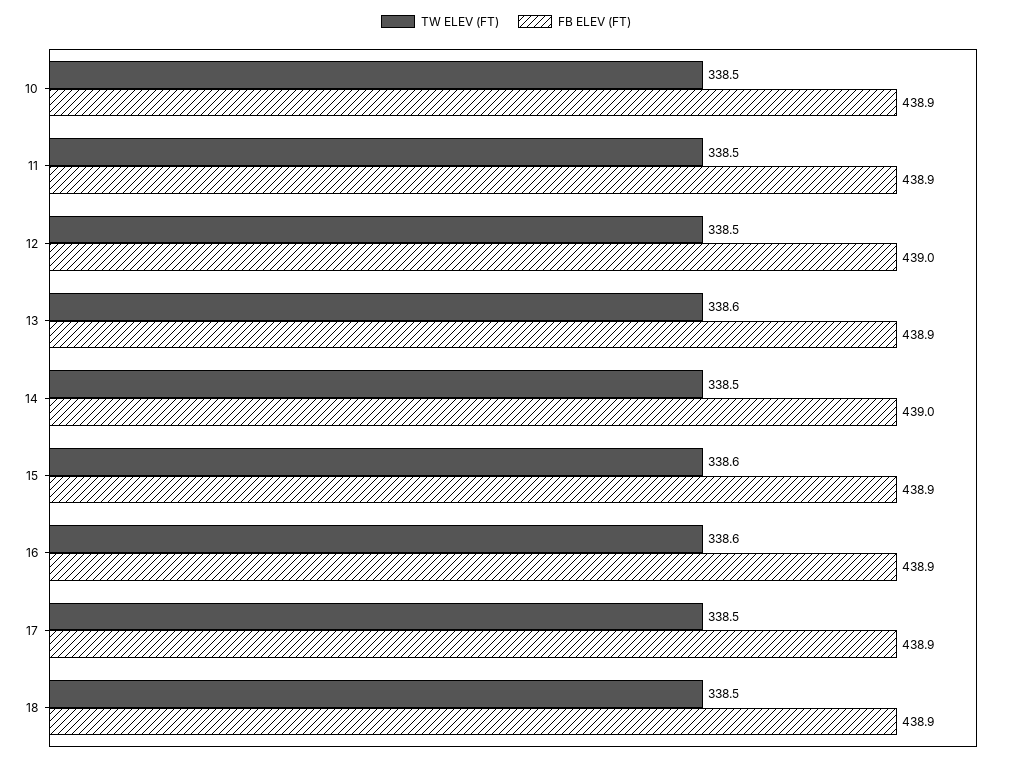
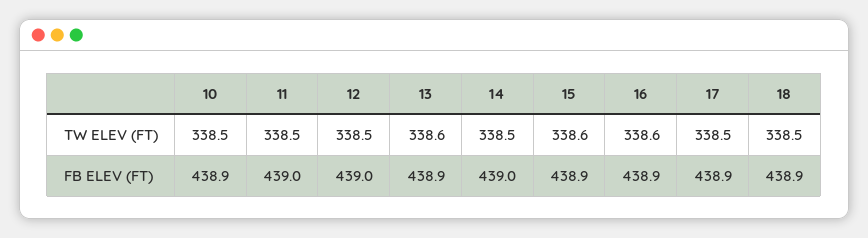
FB ELEV (FT), 11: 438.9 -> 439

